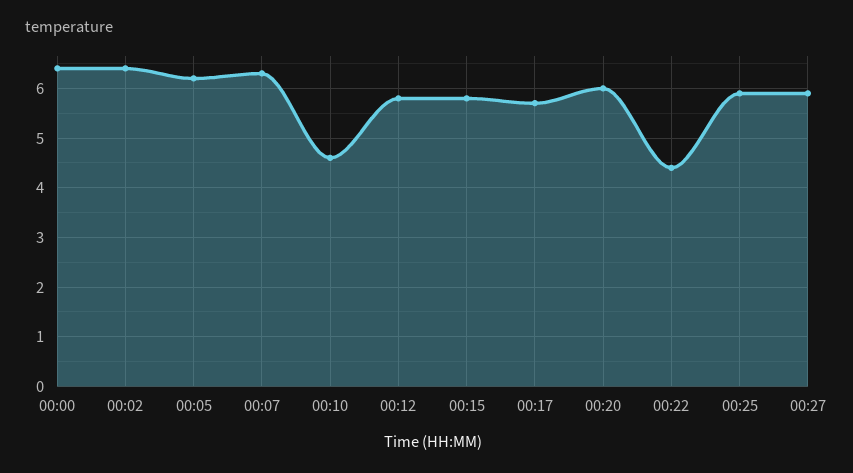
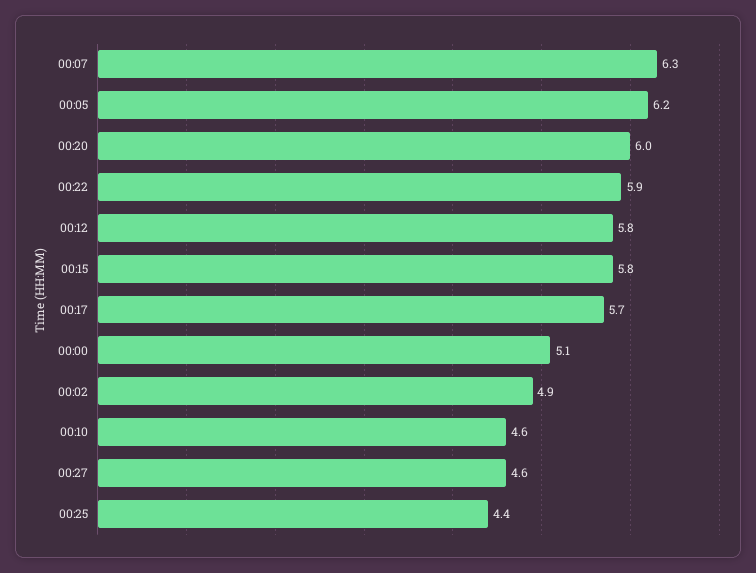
00:00: 6.5 -> 5.1
00:02: 6.5 -> 4.9
00:22: 4.5 -> 5.9
00:25: 6 -> 4.4
00:27: 6 -> 4.6

